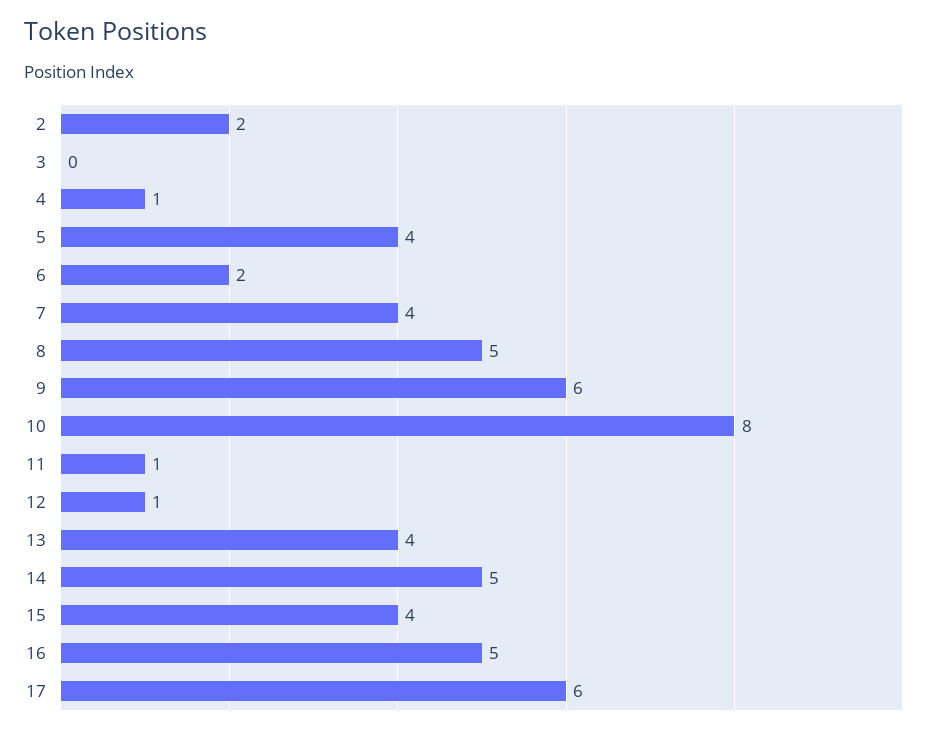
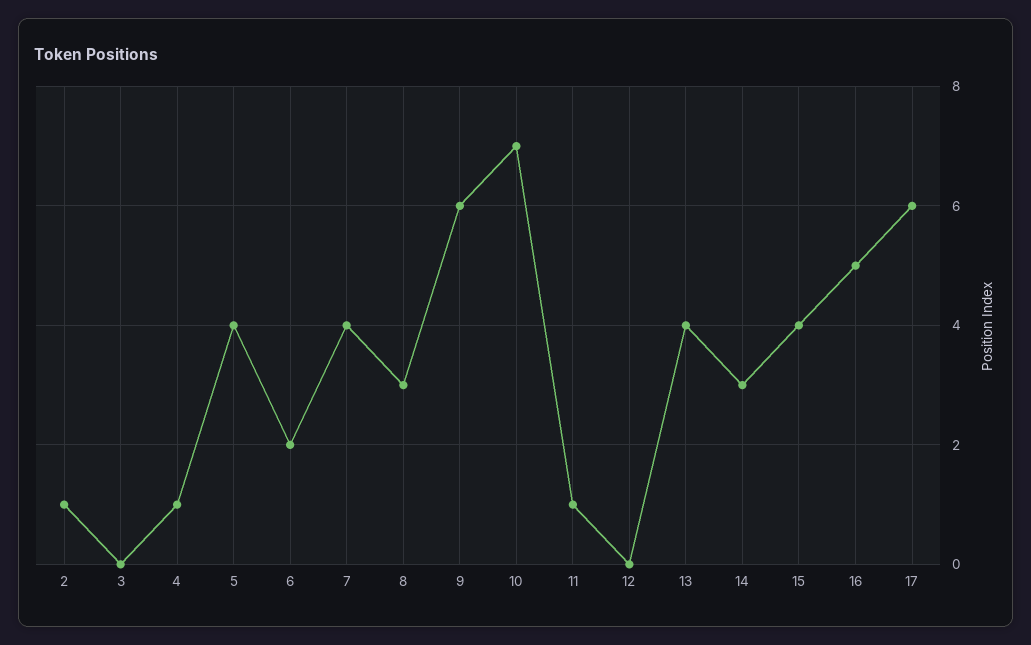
2: 2 -> 1
8: 5 -> 3
10: 8 -> 7
12: 1 -> 0
14: 5 -> 3

